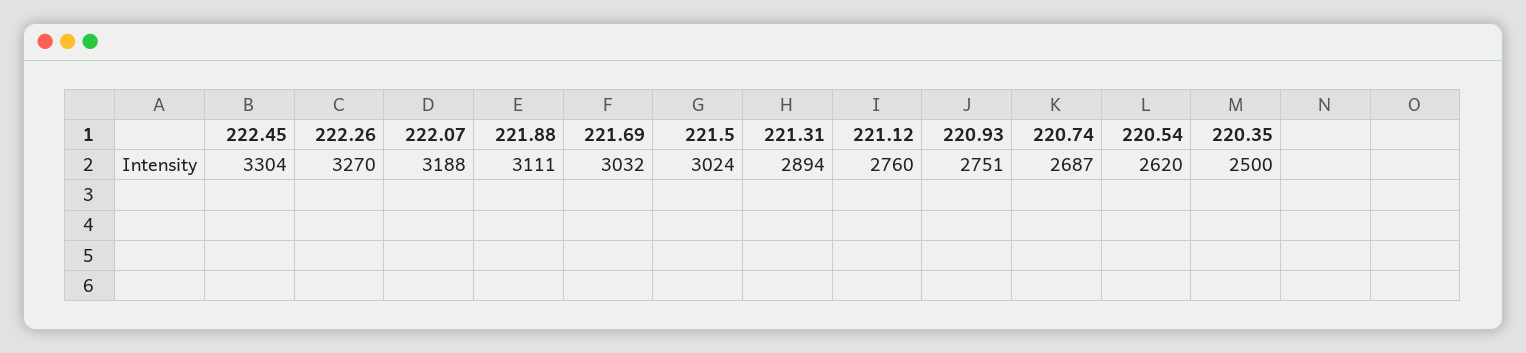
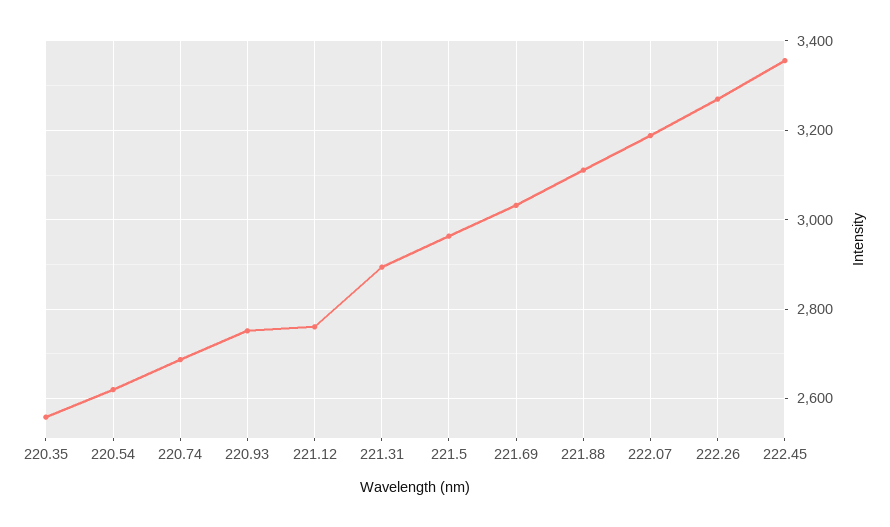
222.45: 3304 -> 3360
221.5: 3024 -> 2960
220.35: 2500 -> 2560

